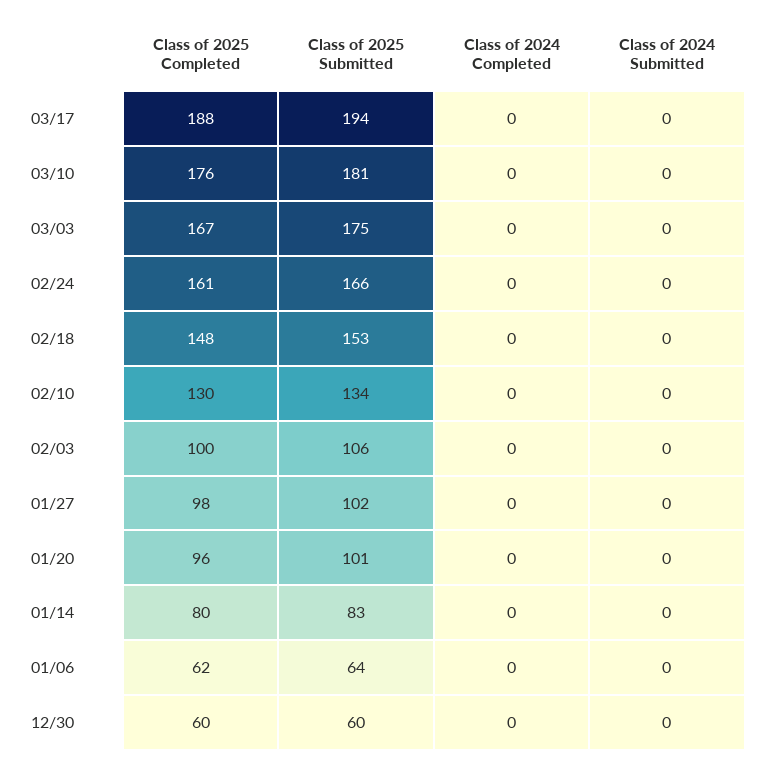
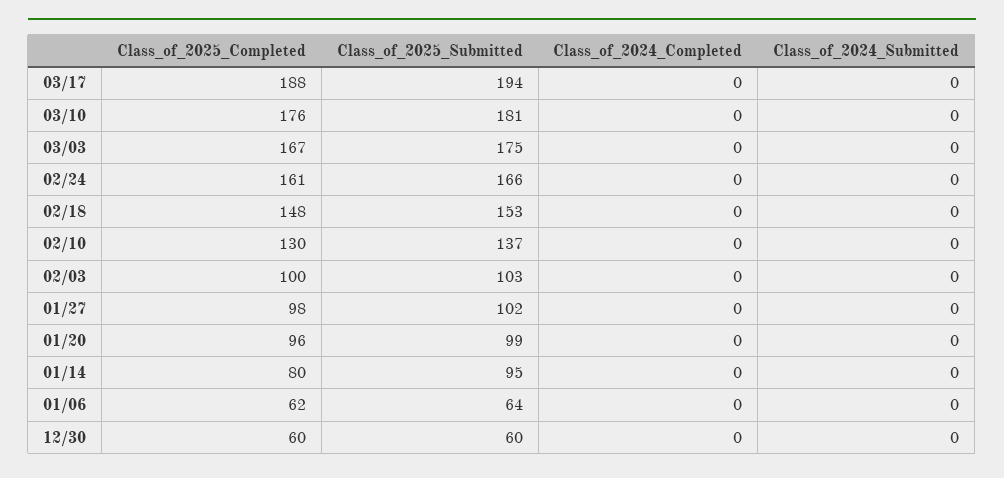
Class of 2025 Submitted, 02/10: 134 -> 137
Class of 2025 Submitted, 02/03: 106 -> 103
Class of 2025 Submitted, 01/20: 101 -> 99
Class of 2025 Submitted, 01/14: 83 -> 95

